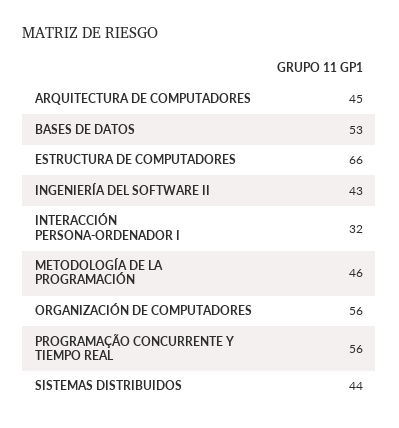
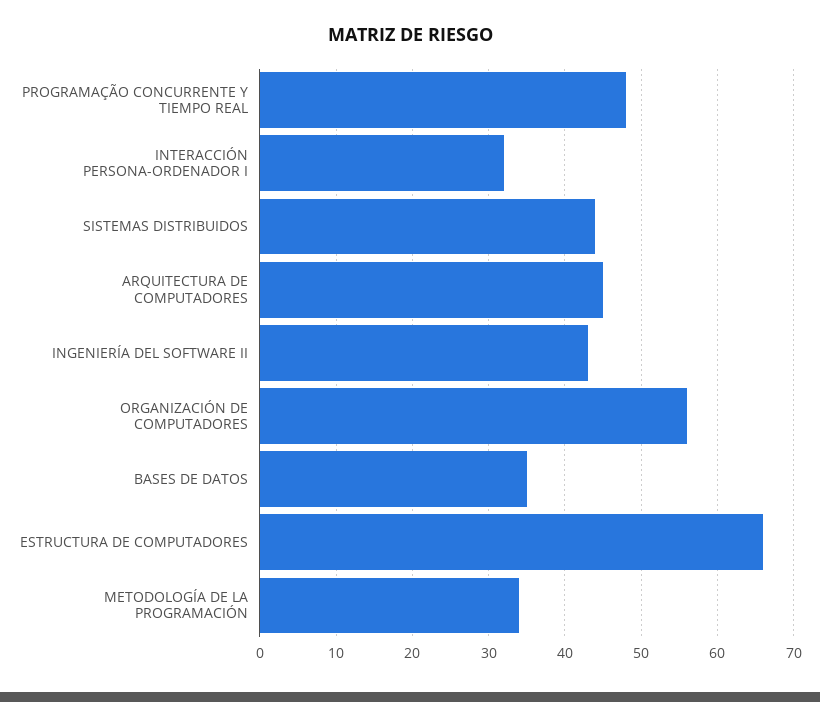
BASES DE DATOS: 53 -> 35
METODOLOGÍA DE LA PROGRAMACIÓN: 46 -> 34
PROGRAMAÇÃO CONCURRENTE Y TIEMPO REAL: 56 -> 48

